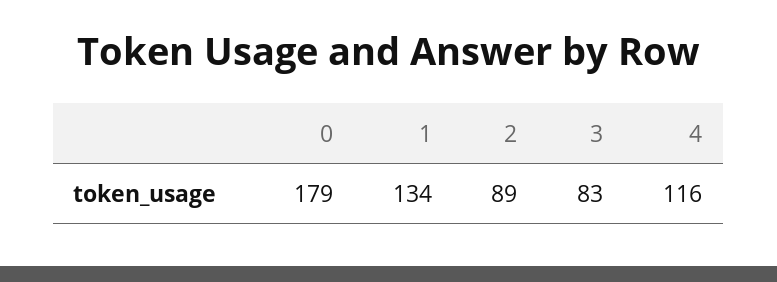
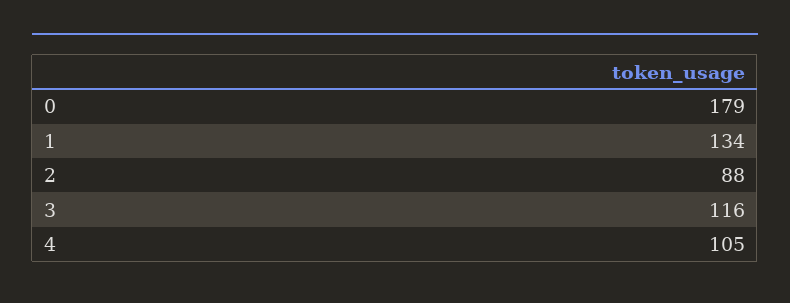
2: 89 -> 88
3: 83 -> 116
4: 116 -> 105

